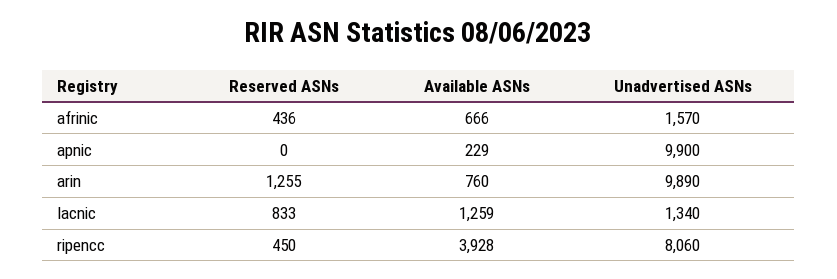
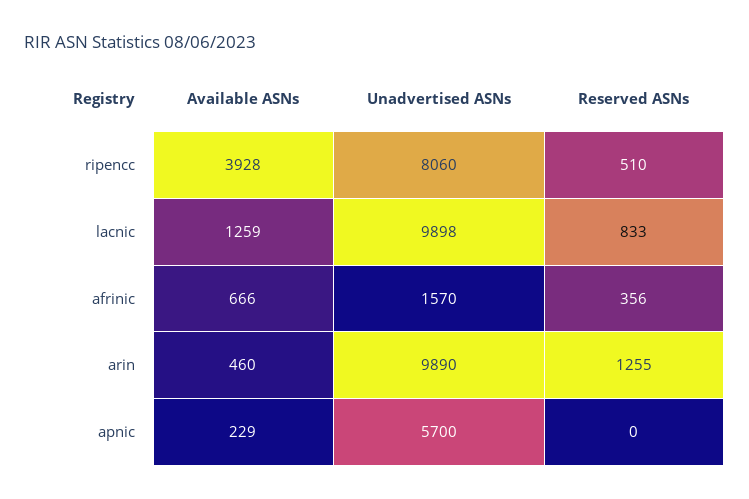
Reserved ASNs, afrinic: 436 -> 356
Unadvertised ASNs, apnic: 9900 -> 5700
Available ASNs, arin: 760 -> 460
Unadvertised ASNs, lacnic: 1340 -> 9898
Reserved ASNs, ripencc: 450 -> 510

